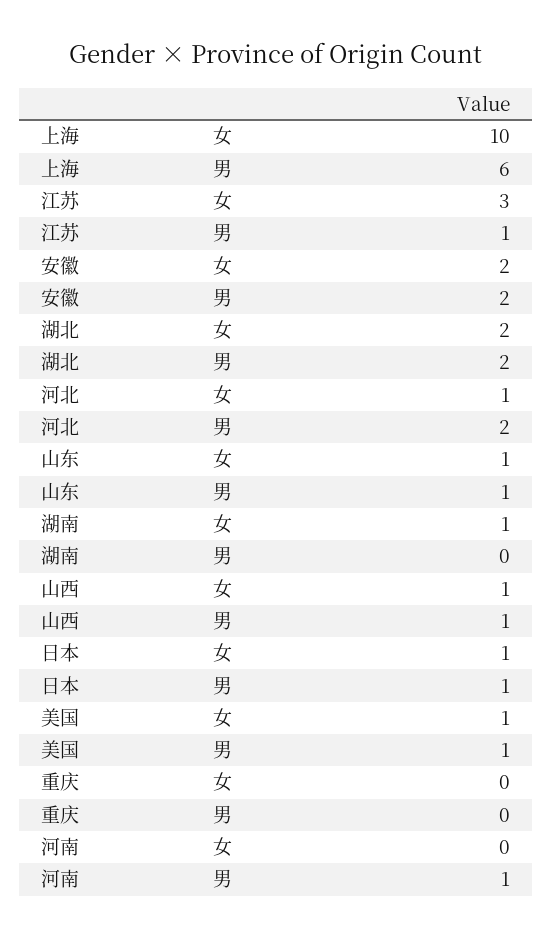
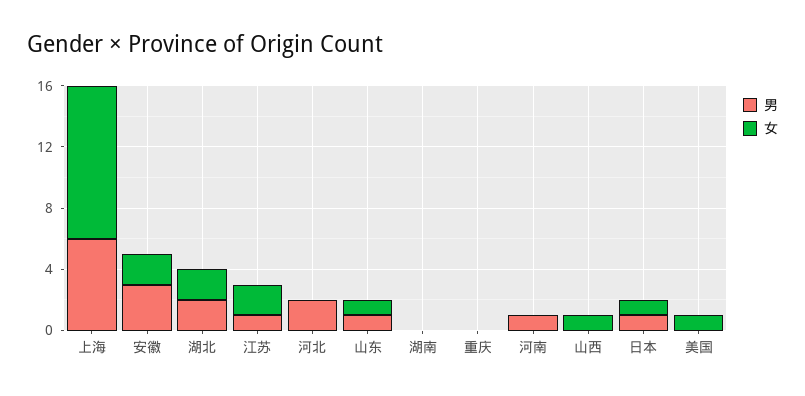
女, 江苏: 3 -> 2
男, 安徽: 2 -> 3
女, 河北: 1 -> 0
女, 湖南: 1 -> 0
男, 山西: 1 -> 0
男, 美国: 1 -> 0

